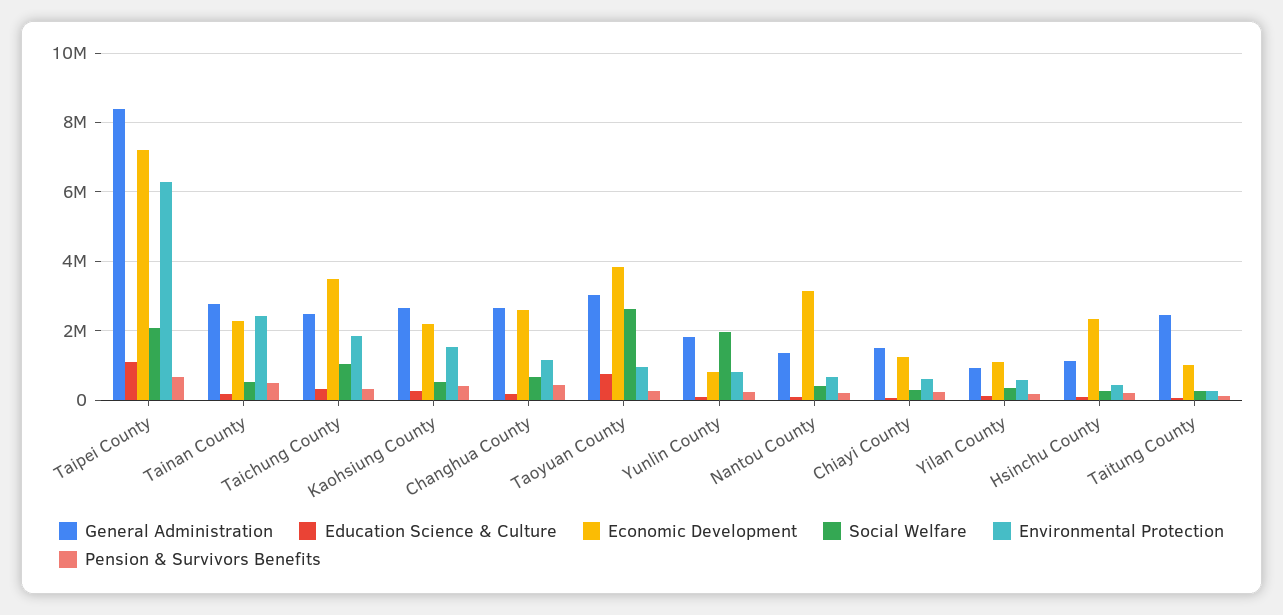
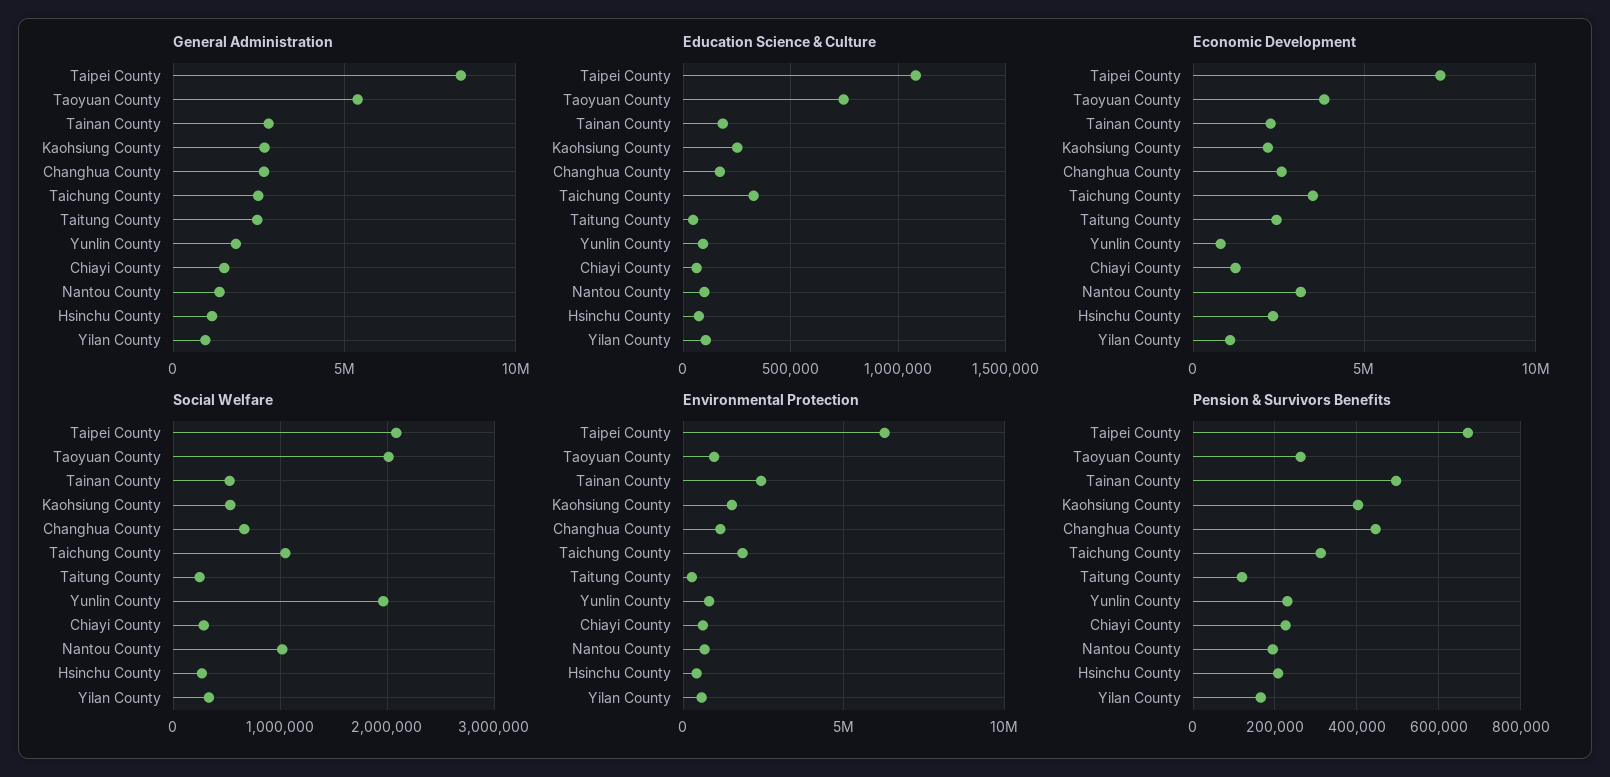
General Administration, Taoyuan County: 3000000 -> 5500000
Social Welfare, Taoyuan County: 2600000 -> 2000000
Social Welfare, Nantou County: 400000 -> 1000000
Economic Development, Taitung County: 1000000 -> 2500000

